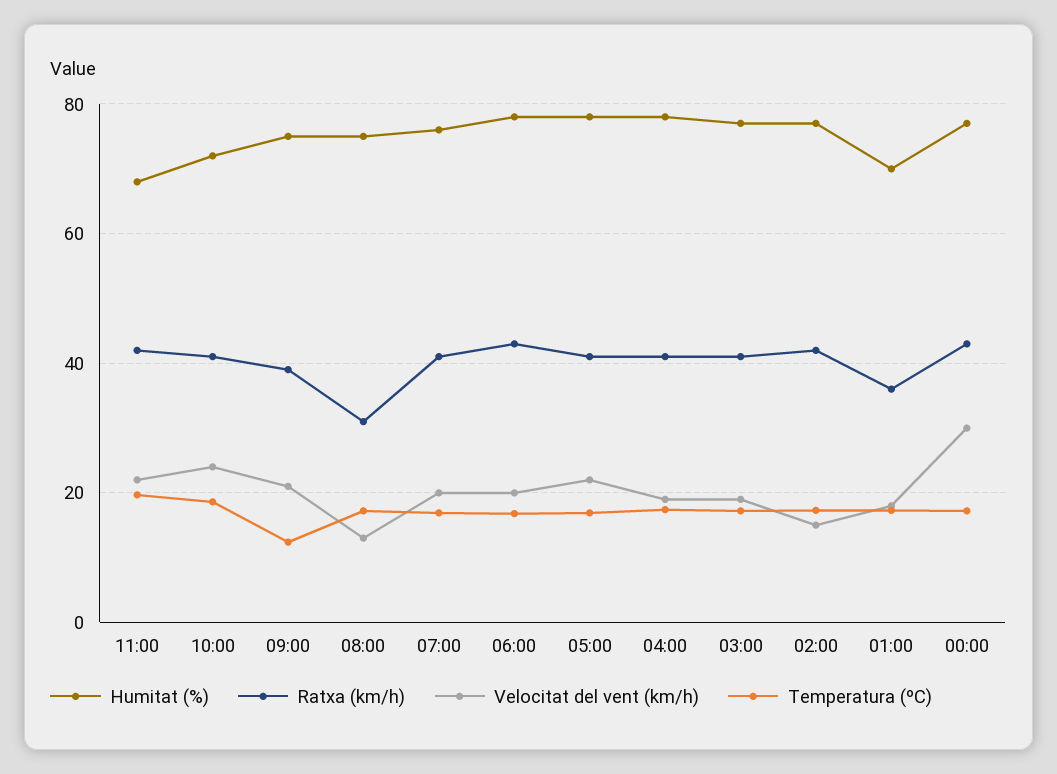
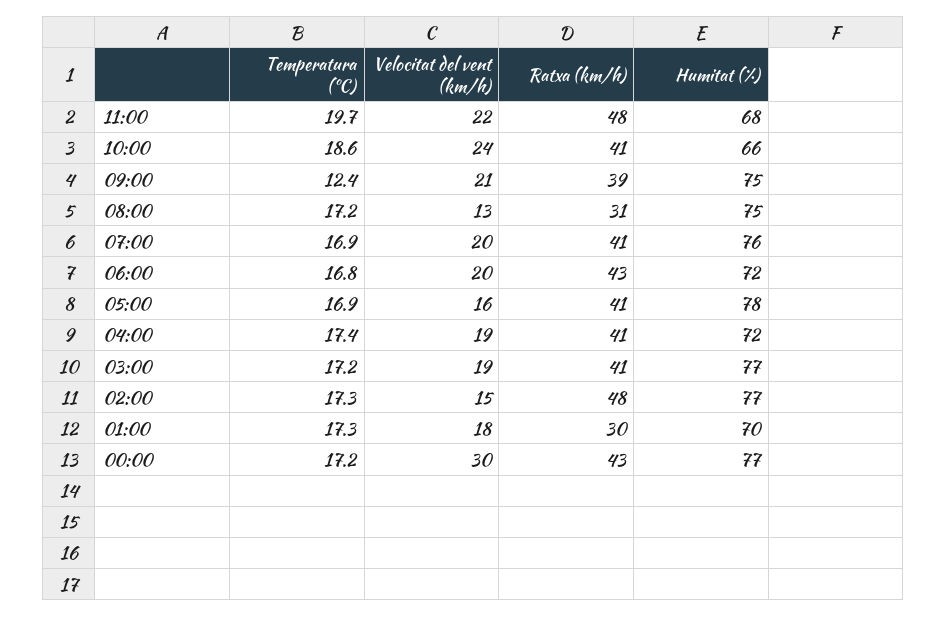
Ratxa (km/h), 11:00: 42 -> 48
Humitat (%), 10:00: 72 -> 66
Humitat (%), 06:00: 78 -> 72
Velocitat del vent (km/h), 05:00: 22 -> 16
Humitat (%), 04:00: 78 -> 72
Ratxa (km/h), 02:00: 42 -> 48
Ratxa (km/h), 01:00: 36 -> 30

